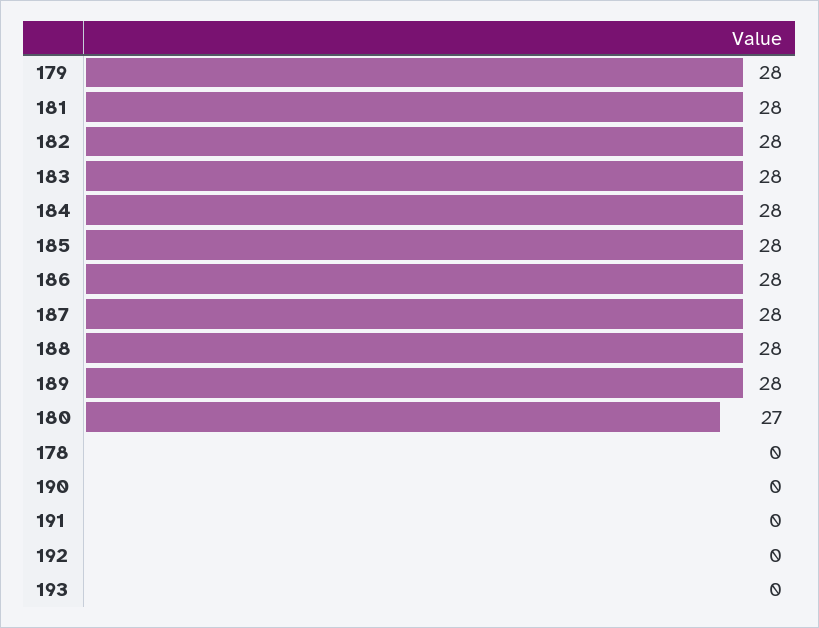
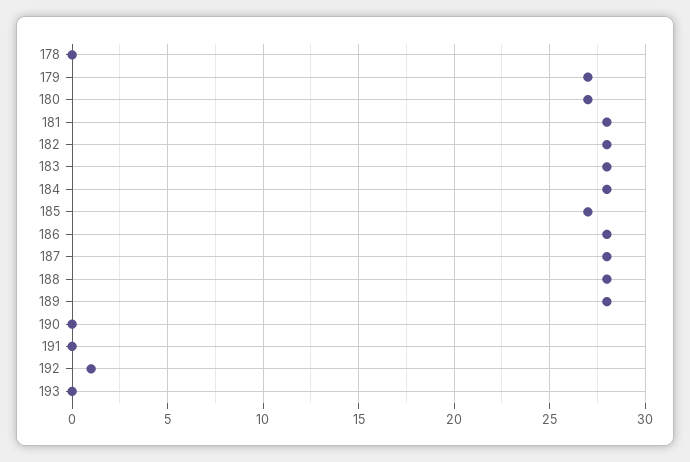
179: 28 -> 27
185: 28 -> 27
192: 0 -> 1

